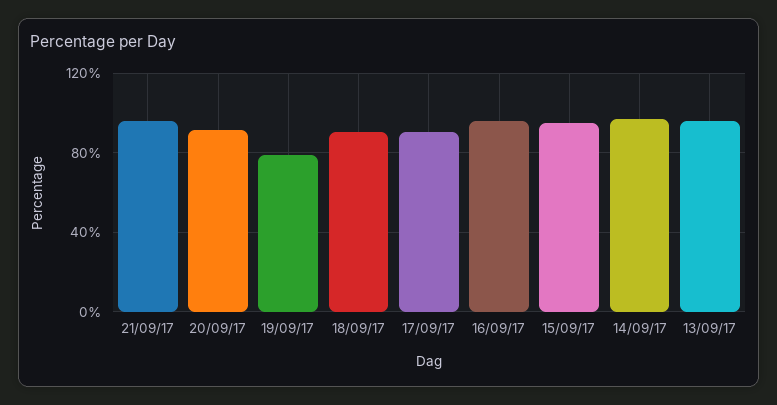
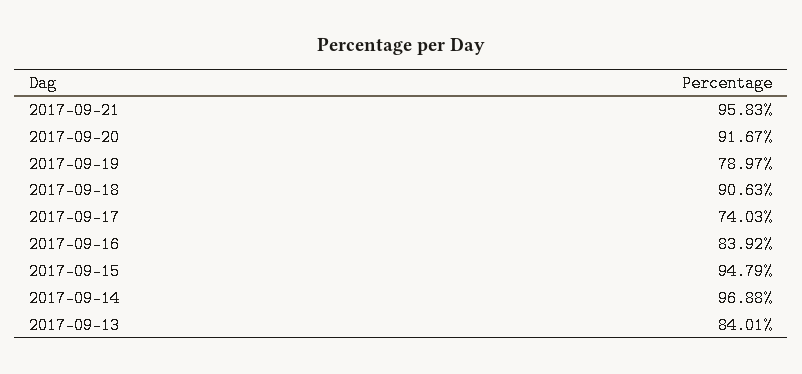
17/09/17: 90 -> 74.03
16/09/17: 95 -> 83.92
13/09/17: 95 -> 84.01

